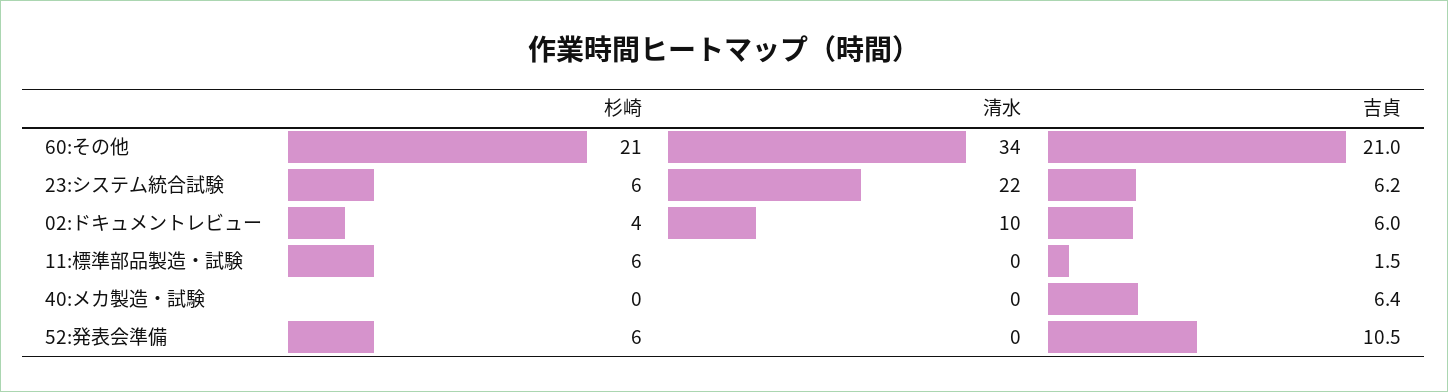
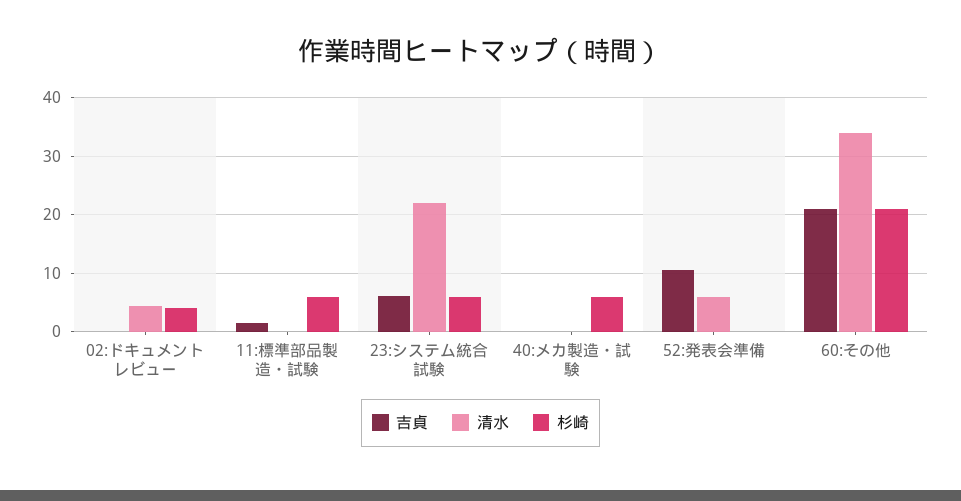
清水, 02:ドキュメントレビュー: 10 -> 4
吉貞, 02:ドキュメントレビュー: 6 -> 0
杉崎, 40:メカ製造・試験: 0 -> 6
吉貞, 40:メカ製造・試験: 6.4 -> 0
杉崎, 52:発表会準備: 6 -> 0
清水, 52:発表会準備: 0 -> 6

